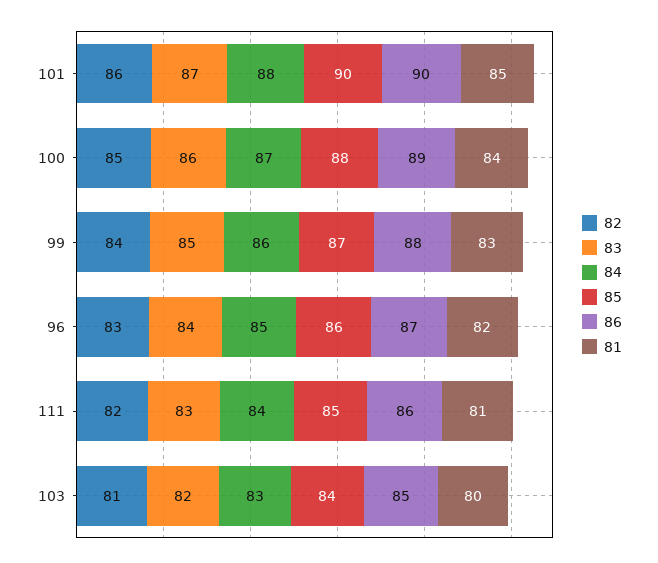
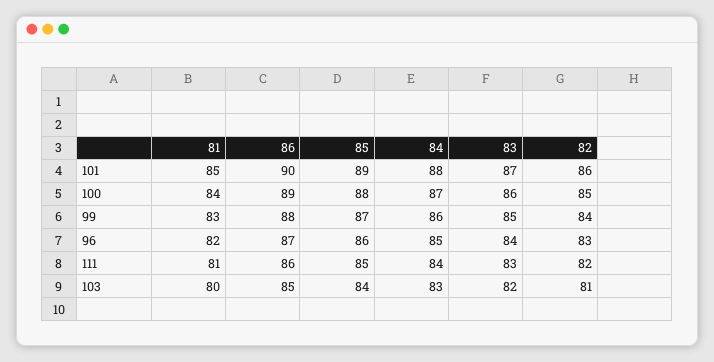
85, 101: 90 -> 89

